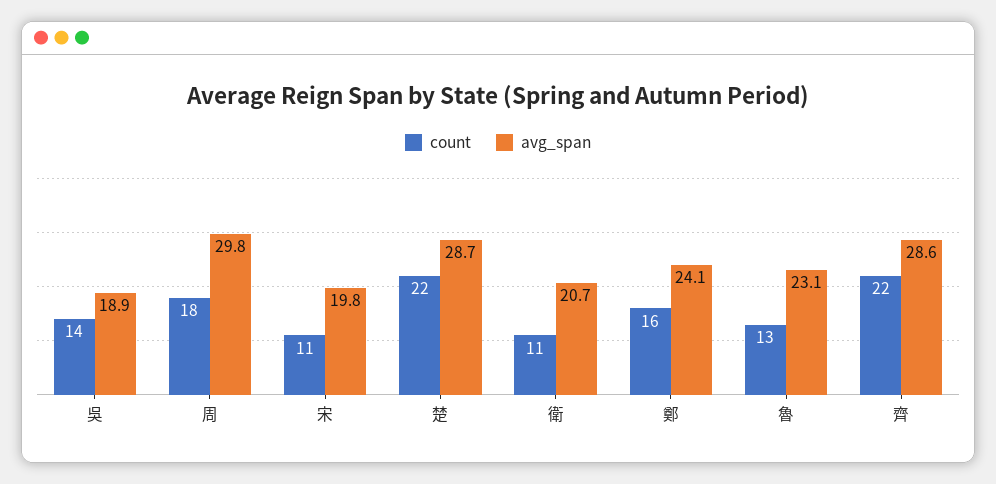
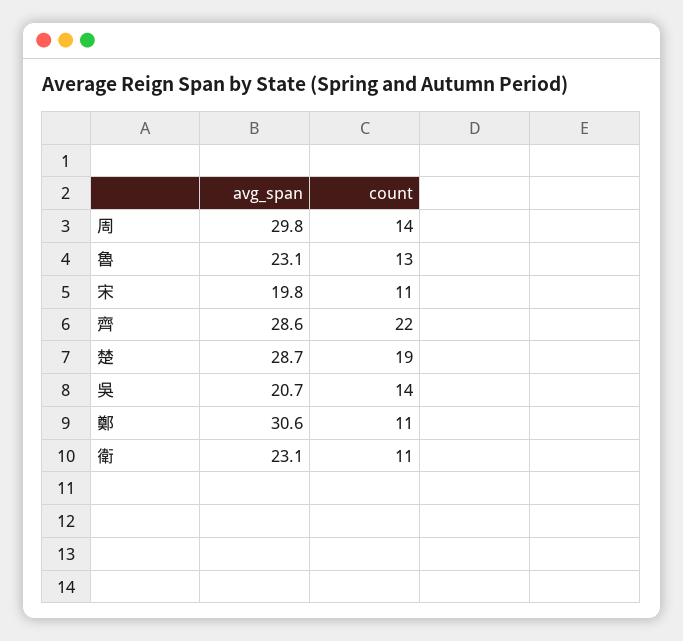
avg_span, 吳: 18.9 -> 20.7
count, 周: 18 -> 14
count, 楚: 22 -> 19
avg_span, 衛: 20.7 -> 23.1
count, 鄭: 16 -> 11
avg_span, 鄭: 24.1 -> 30.6

